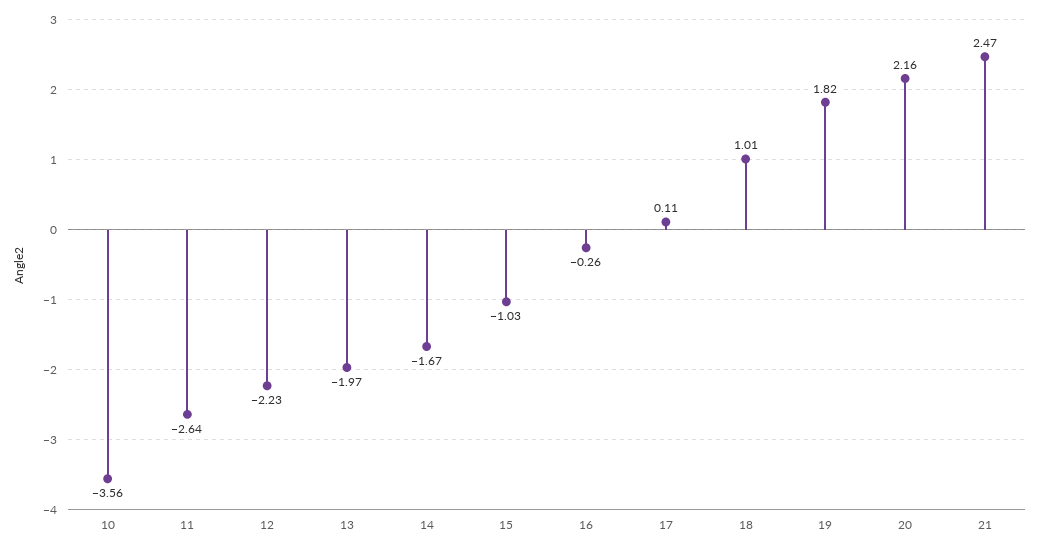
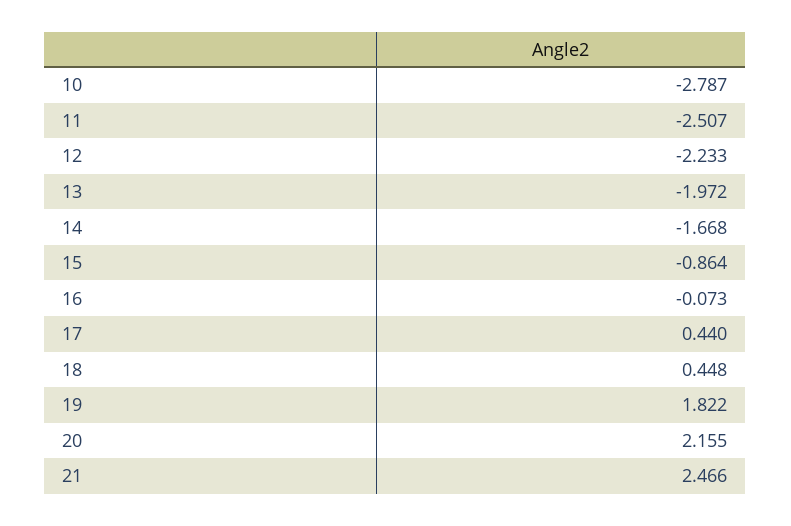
10: -3.56 -> -2.787
11: -2.64 -> -2.507
15: -1.03 -> -0.864
16: -0.26 -> -0.073
17: 0.11 -> 0.44
18: 1.01 -> 0.448

